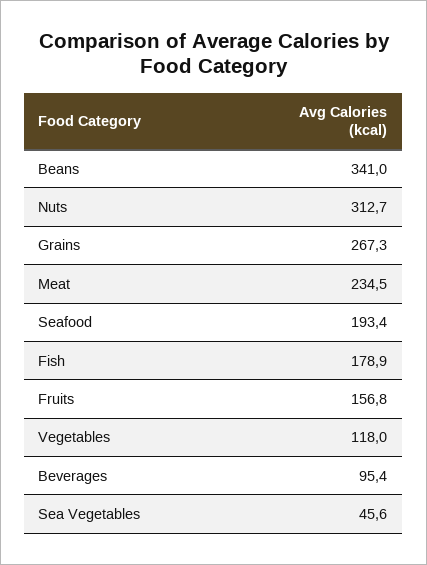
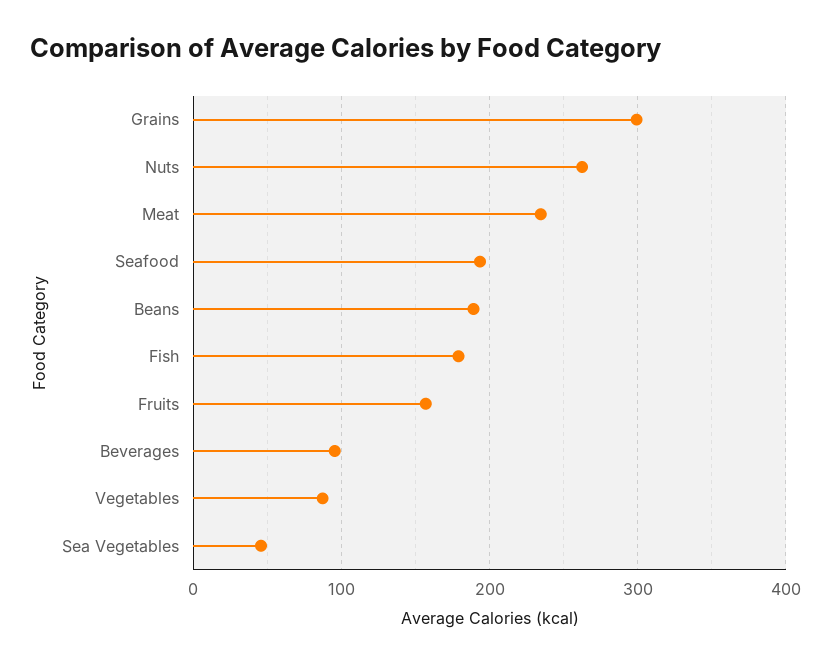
Beans: 341 -> 190
Nuts: 312.7 -> 260
Grains: 267.3 -> 300
Vegetables: 118 -> 90

